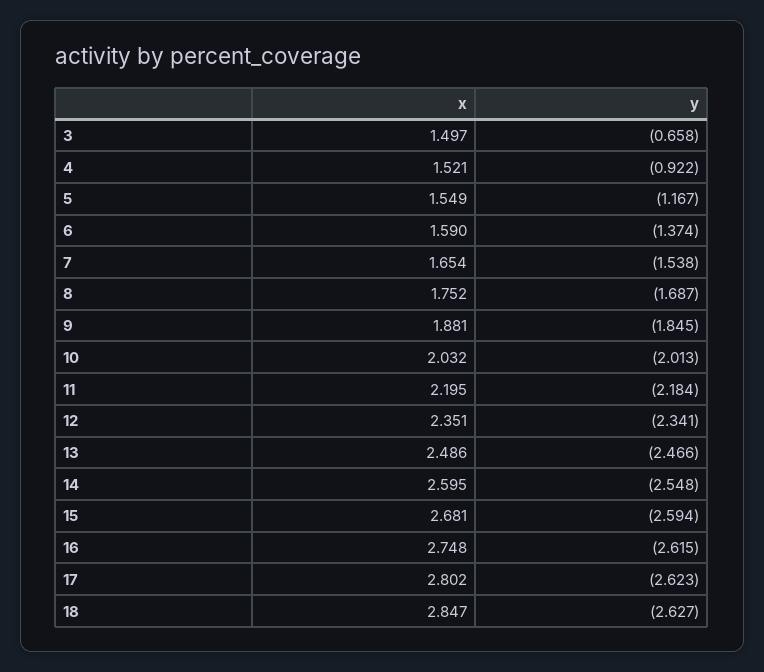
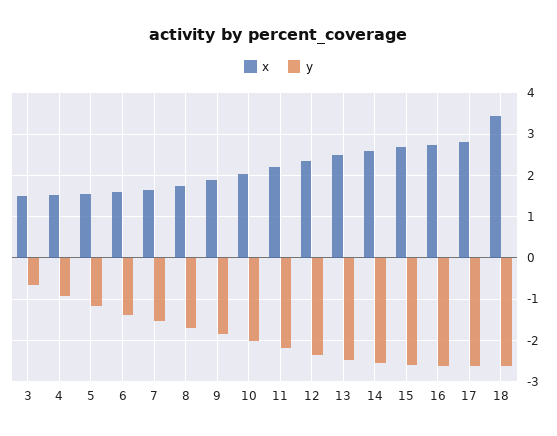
x, 18: 2.847 -> 3.4

